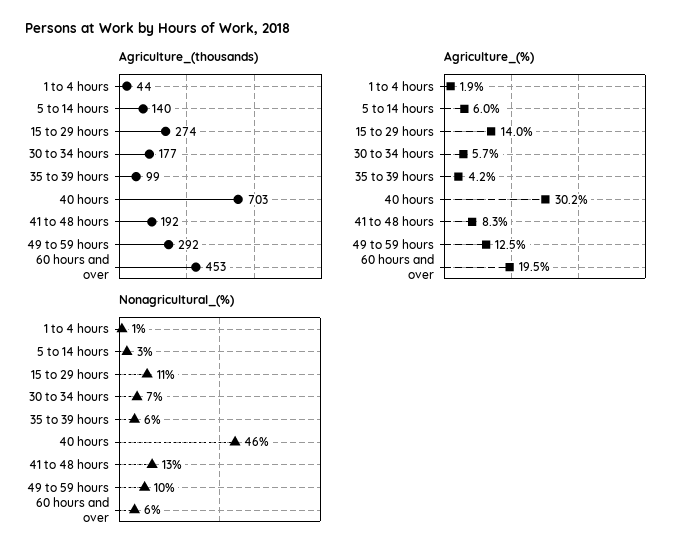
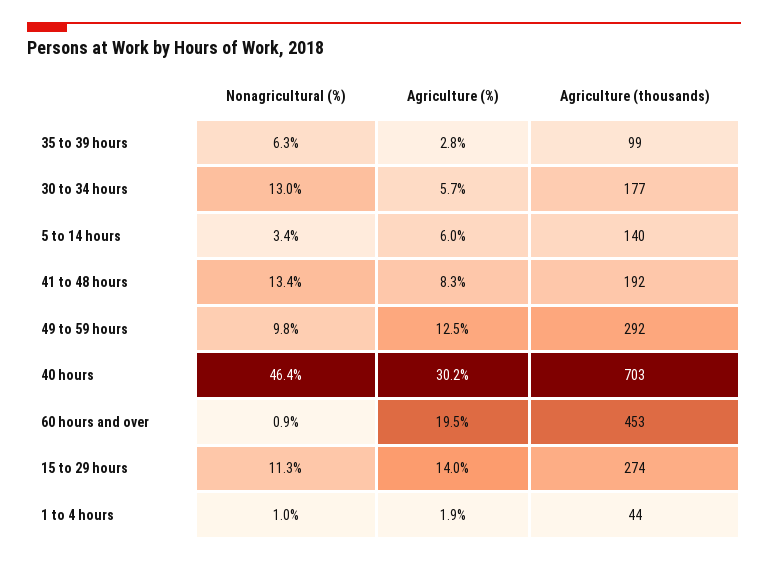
Agriculture_(%), 35 to 39 hours: 4.2 -> 2.8
Nonagricultural_(%), 30 to 34 hours: 7 -> 13
Nonagricultural_(%), 60 hours and over: 6 -> 0.9

